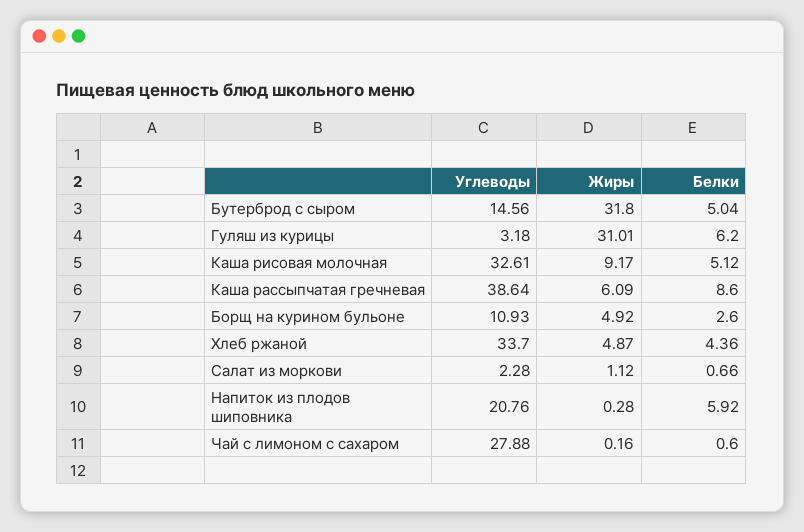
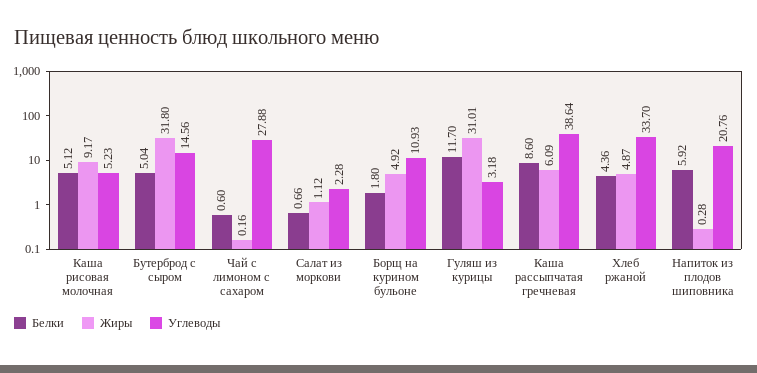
Белки, Гуляш из курицы: 6.2 -> 11.7
Углеводы, Каша рисовая молочная: 32.61 -> 5.23
Белки, Борщ на курином бульоне: 2.6 -> 1.8

